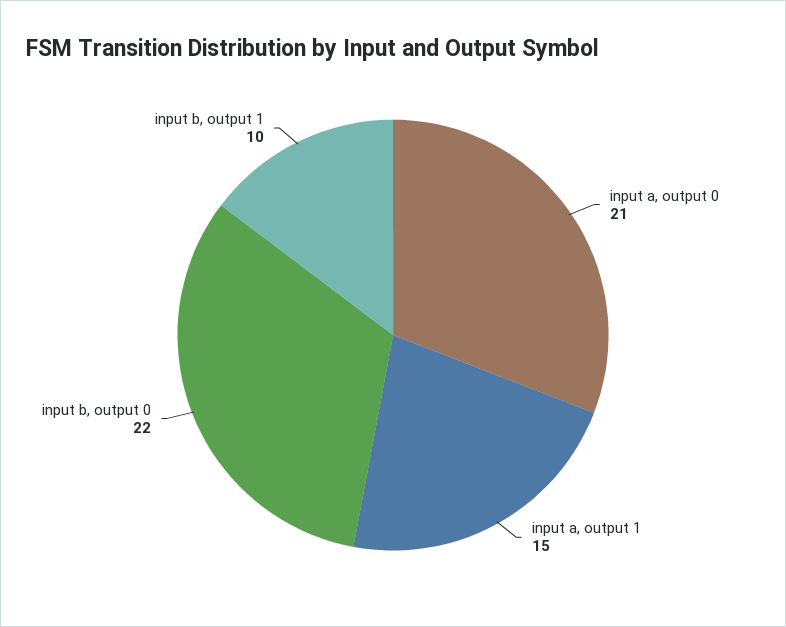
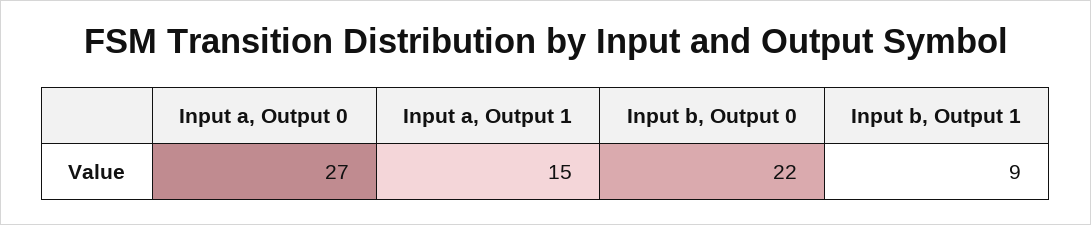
input a, output 0: 21 -> 27
input b, output 1: 10 -> 9

